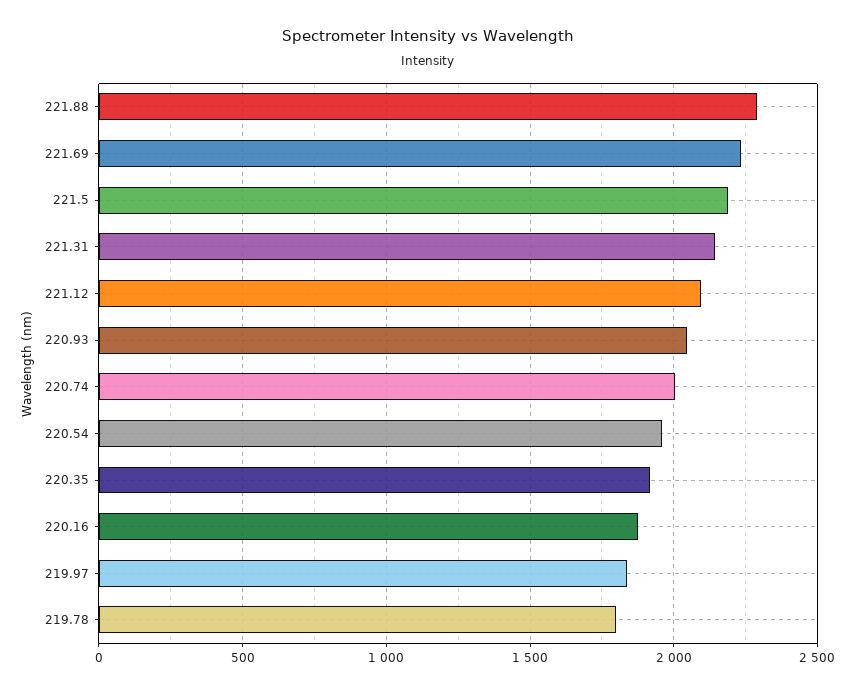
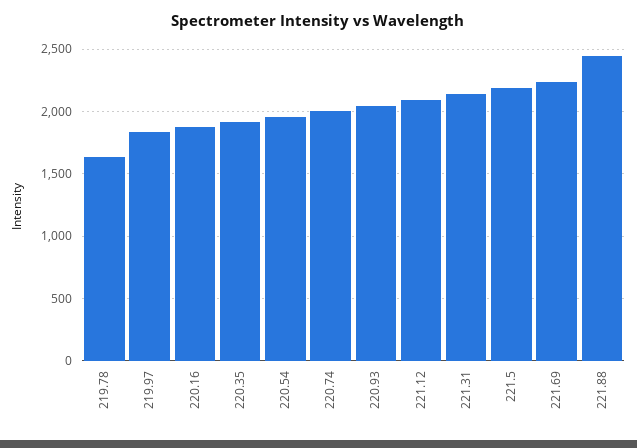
221.88: 2300 -> 2450
219.78: 1800 -> 1650

